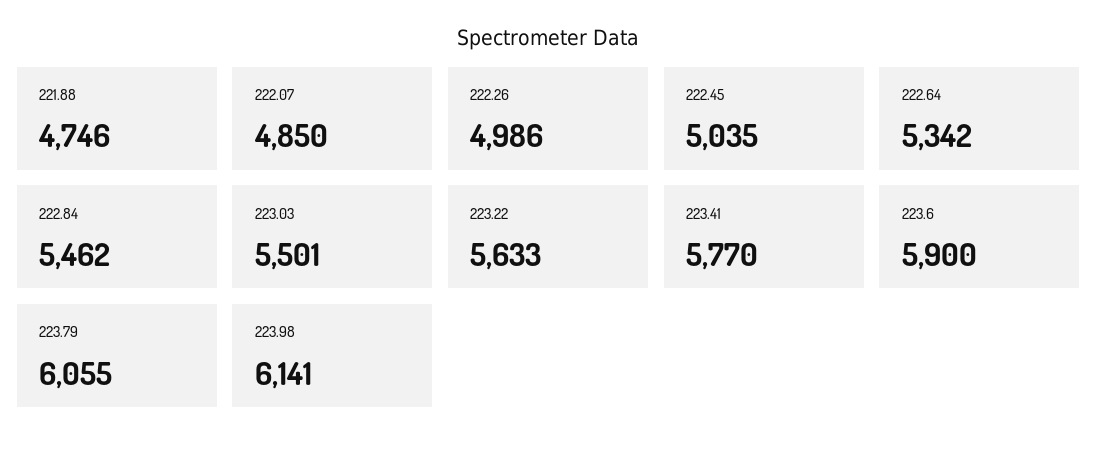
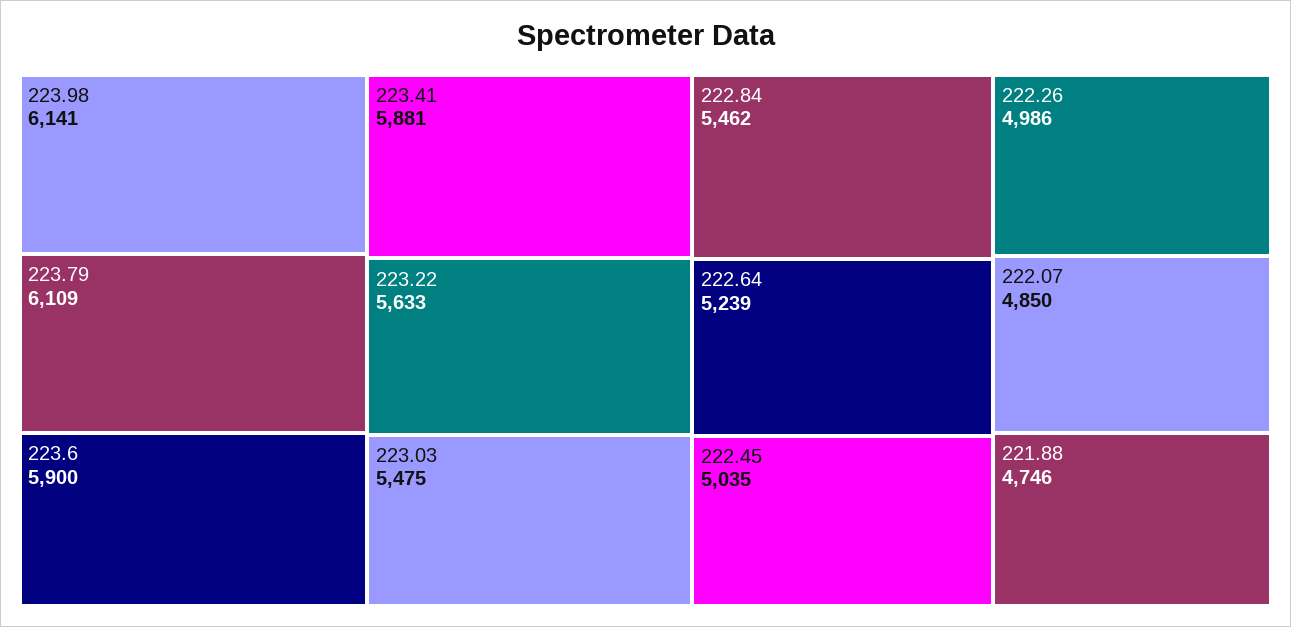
222.64: 5342 -> 5239
223.03: 5501 -> 5475
223.41: 5770 -> 5881
223.79: 6055 -> 6109

